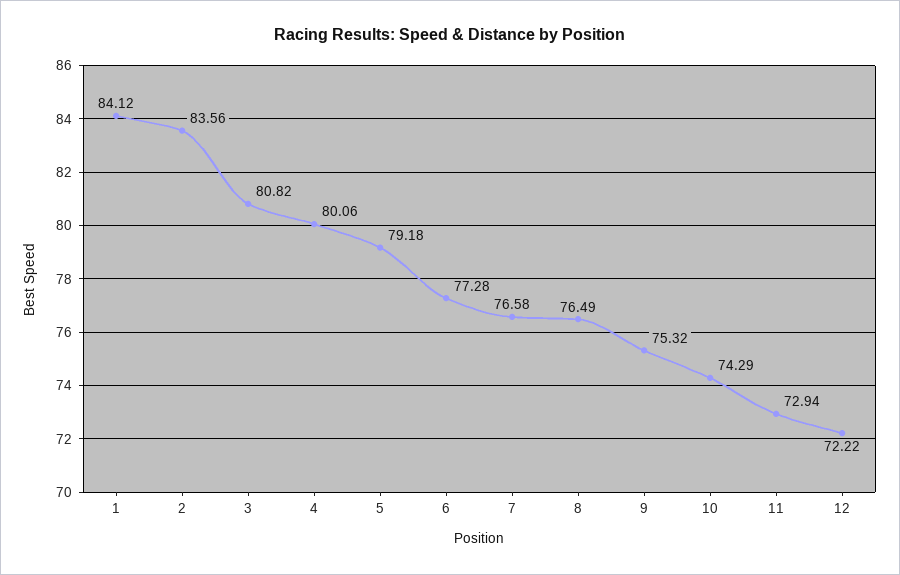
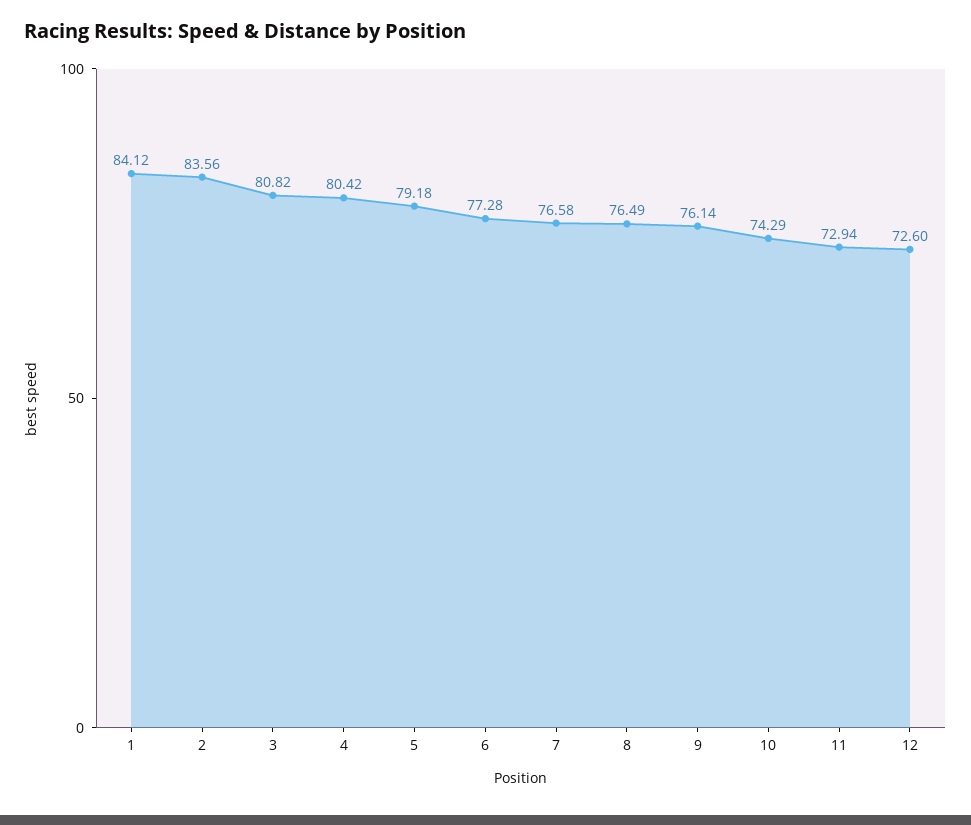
4: 80.06 -> 80.42
9: 75.32 -> 76.14
12: 72.22 -> 72.6

